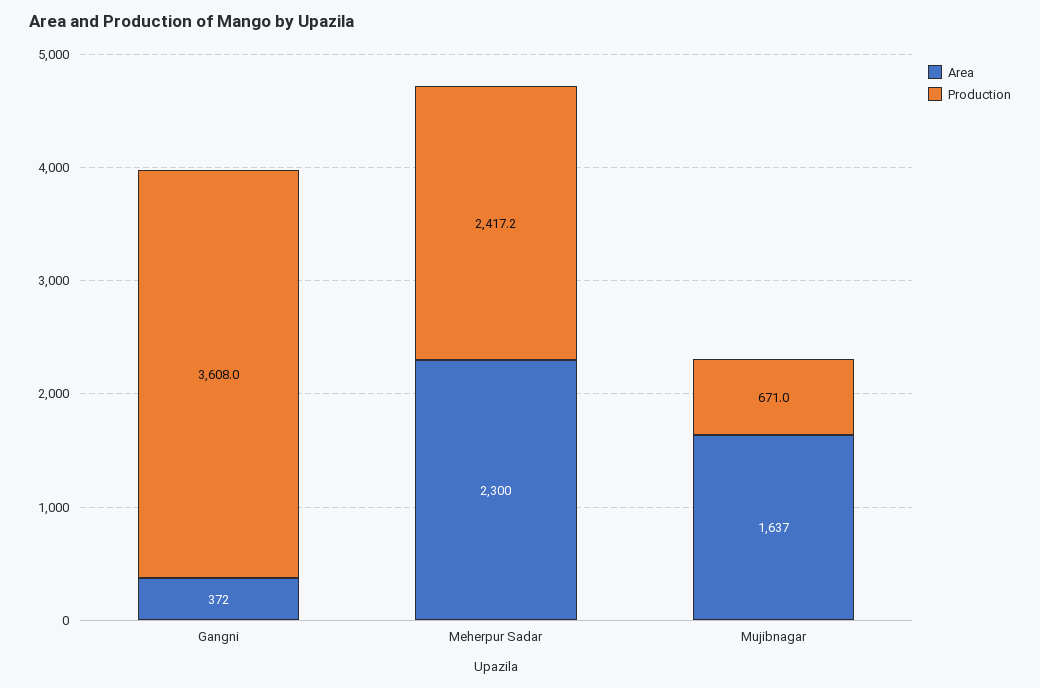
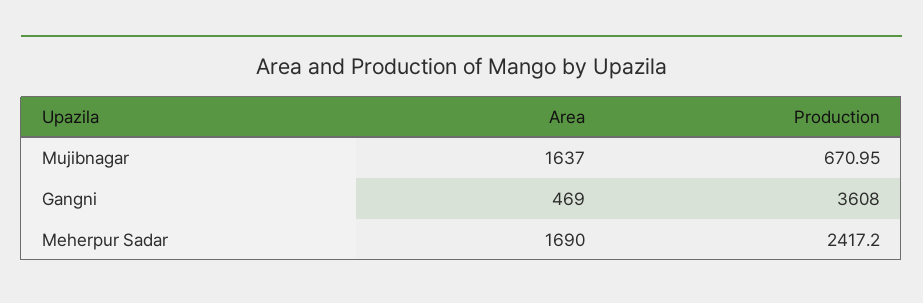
Area, Gangni: 372 -> 469
Area, Meherpur Sadar: 2300 -> 1690

